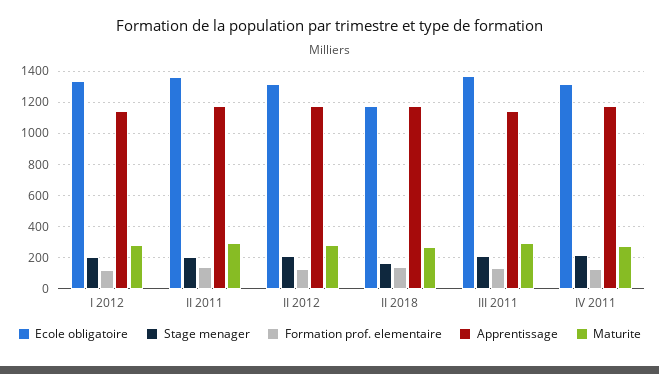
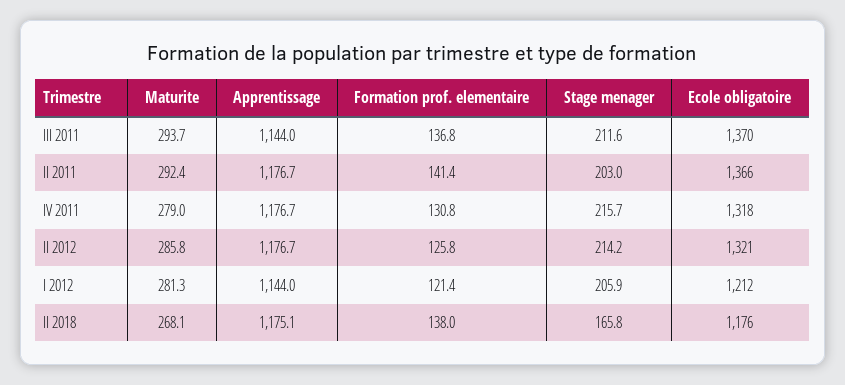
Ecole obligatoire, I 2012: 1350 -> 1212

